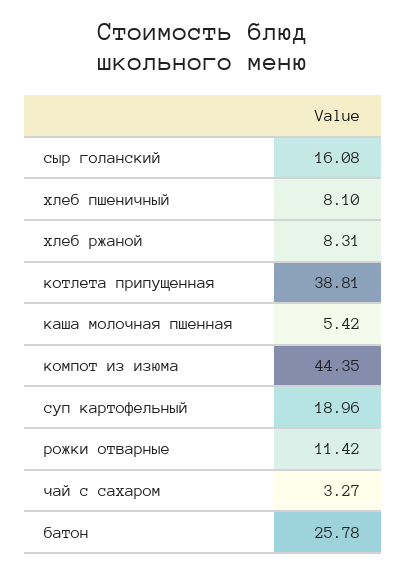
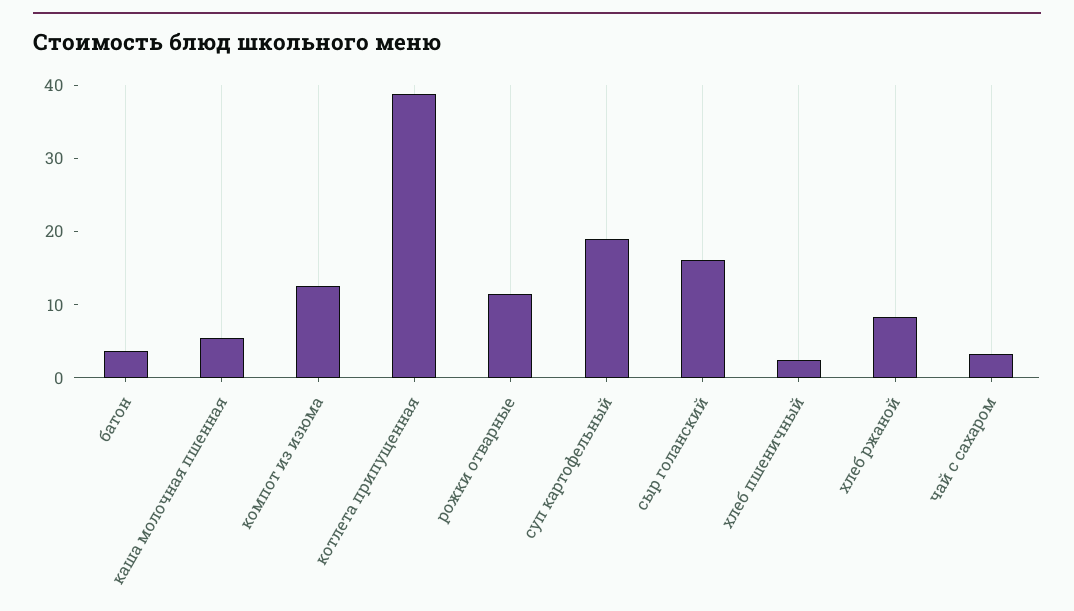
хлеб пшеничный: 8.1 -> 2
компот из изюма: 44.35 -> 12
батон: 25.78 -> 4

